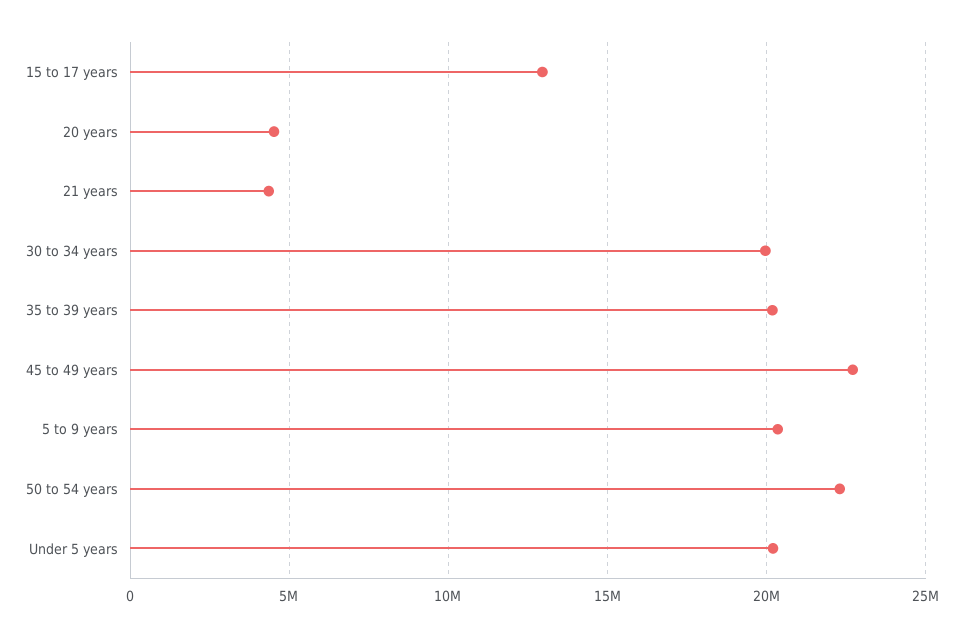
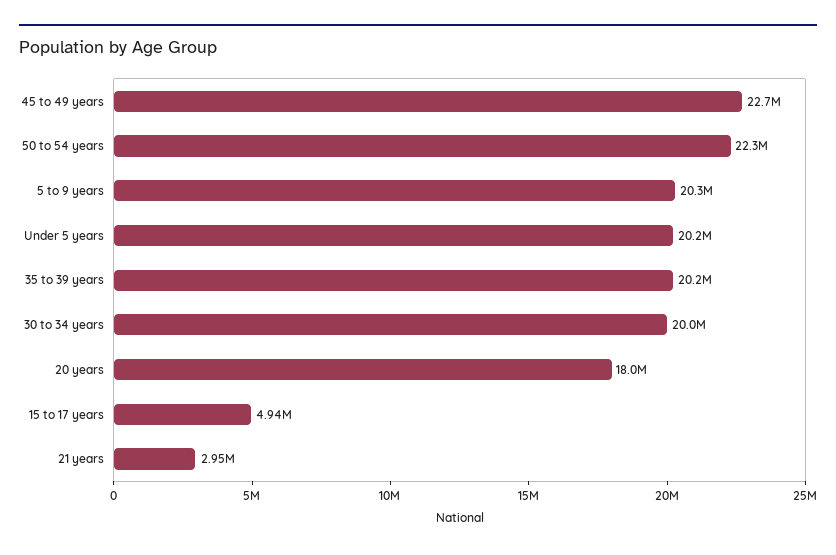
15 to 17 years: 13000000 -> 4940000
20 years: 4500000 -> 18000000
21 years: 4500000 -> 2950000

